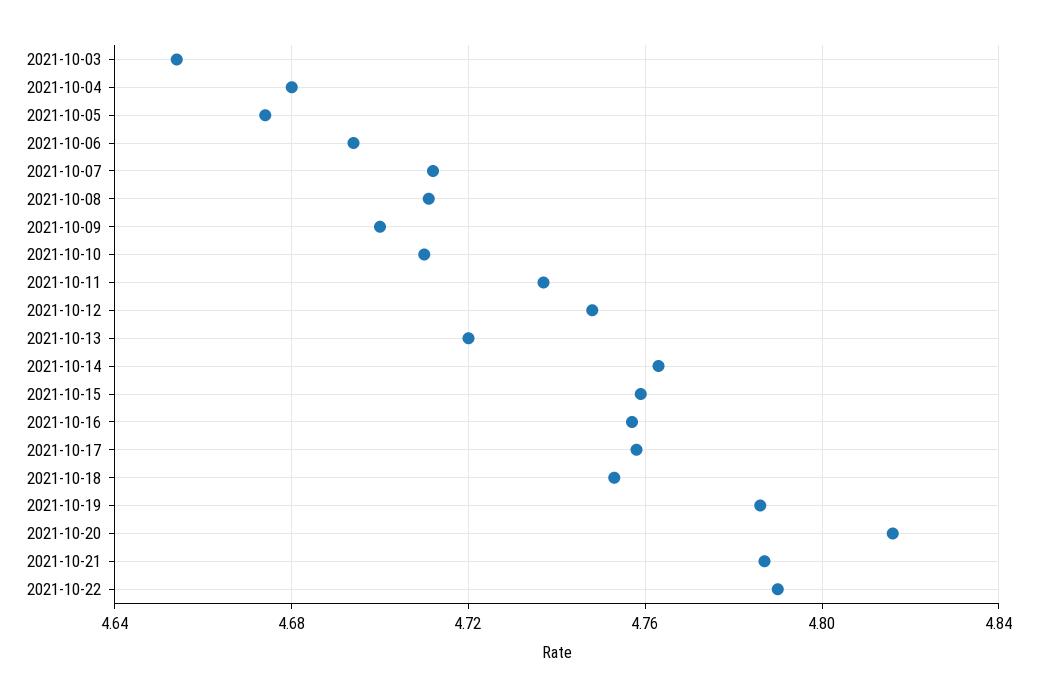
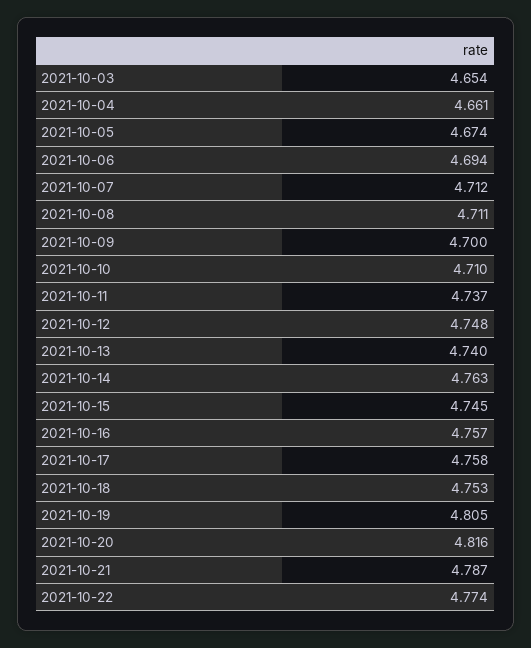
2021-10-04: 4.68 -> 4.661
2021-10-13: 4.72 -> 4.74
2021-10-15: 4.76 -> 4.745
2021-10-19: 4.785 -> 4.805
2021-10-22: 4.79 -> 4.774

